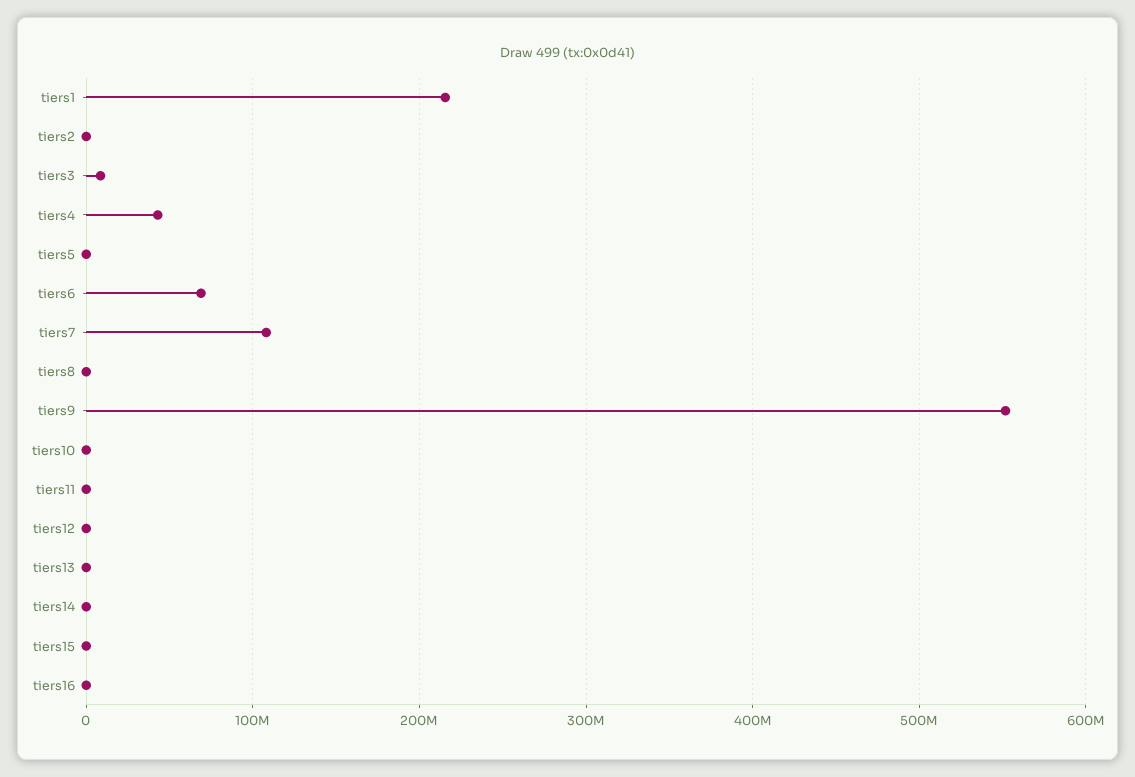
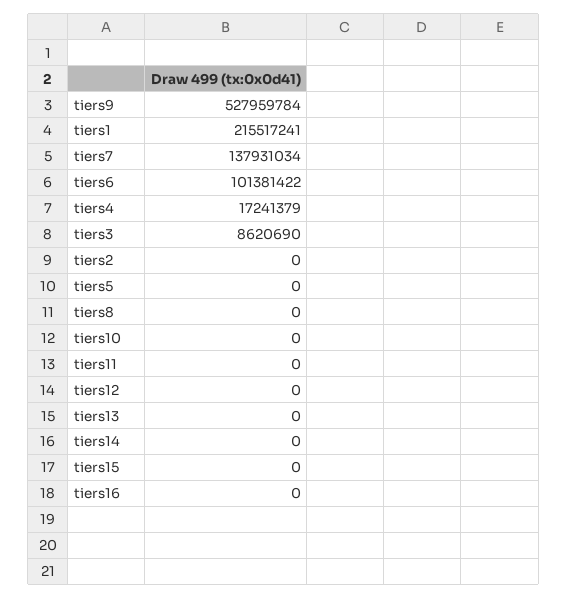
tiers4: 40000000 -> 17241379
tiers6: 70000000 -> 101381422
tiers7: 110000000 -> 137931034
tiers9: 550000000 -> 527959784

